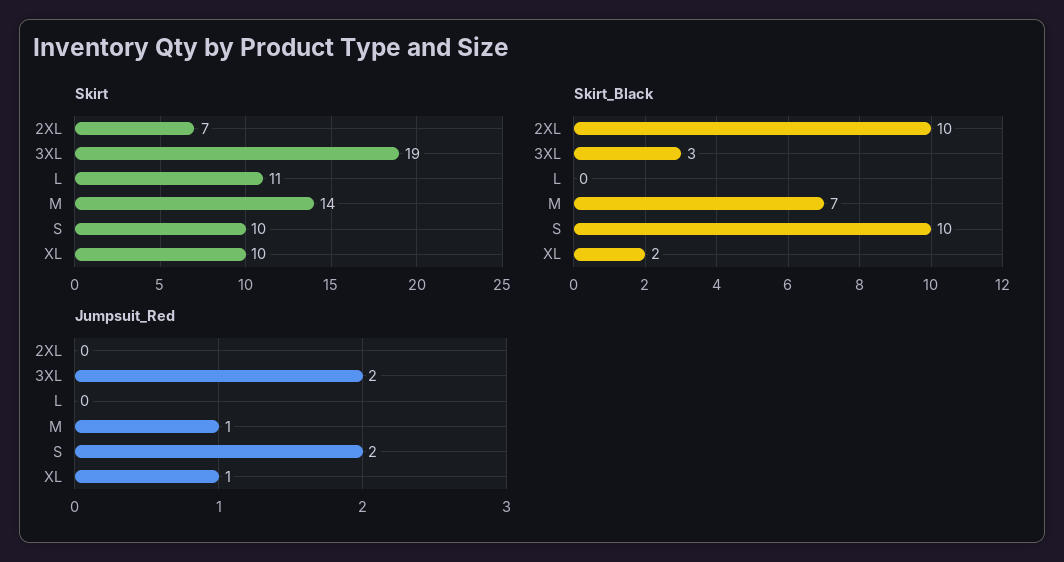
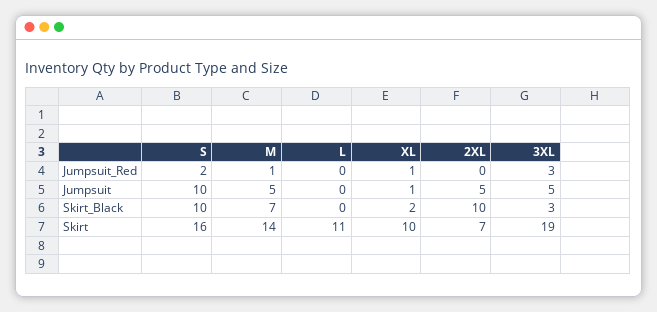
Skirt, S: 10 -> 16
Jumpsuit_Red, 3XL: 2 -> 3
Jumpsuit, S: none -> 10
Jumpsuit, M: none -> 5
Jumpsuit, L: none -> 0
Jumpsuit, XL: none -> 1
Jumpsuit, 2XL: none -> 5
Jumpsuit, 3XL: none -> 5

